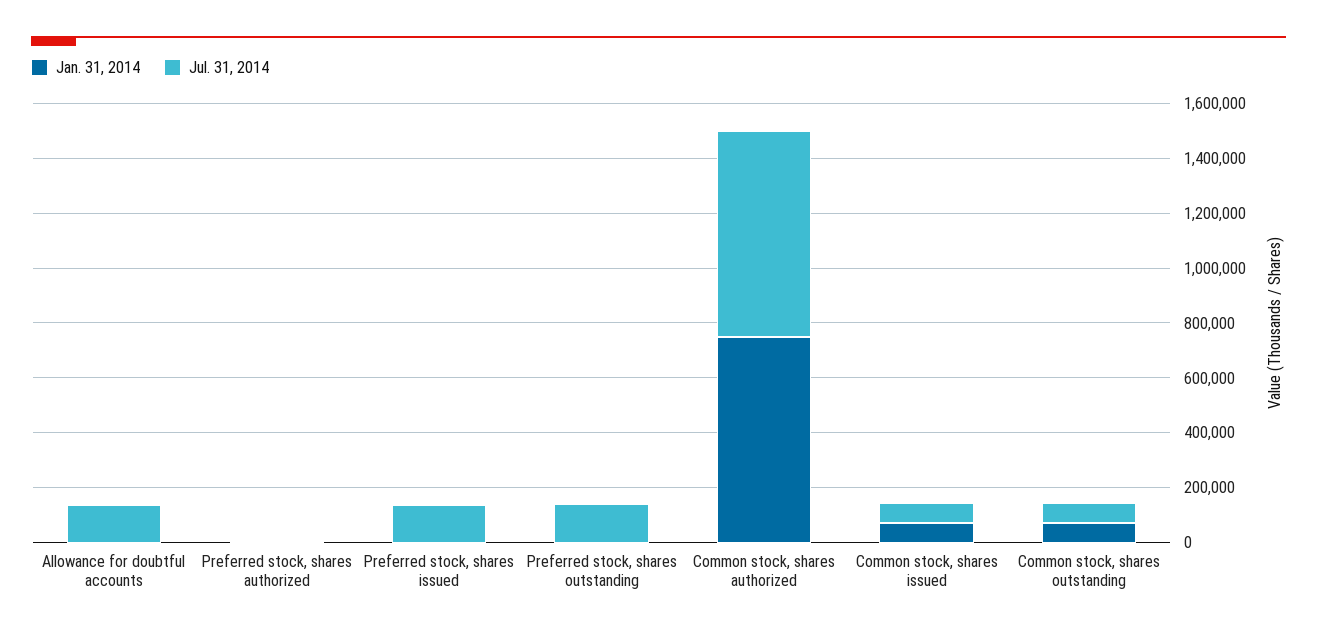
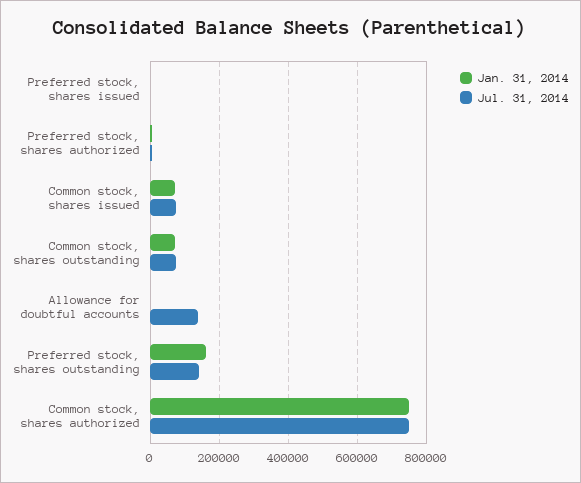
Jul. 31, 2014, Preferred stock, shares issued: 150000 -> 0
Jan. 31, 2014, Preferred stock, shares outstanding: 0 -> 160000

